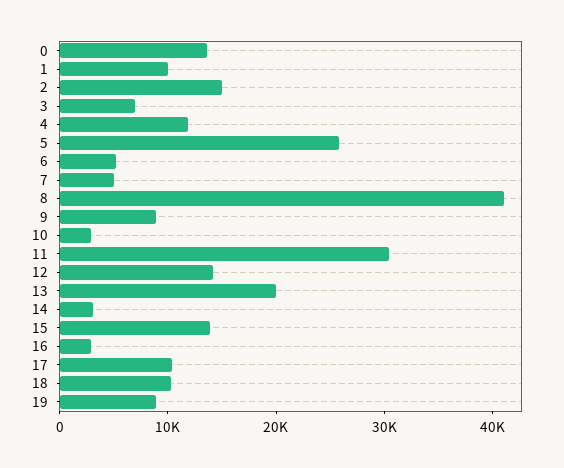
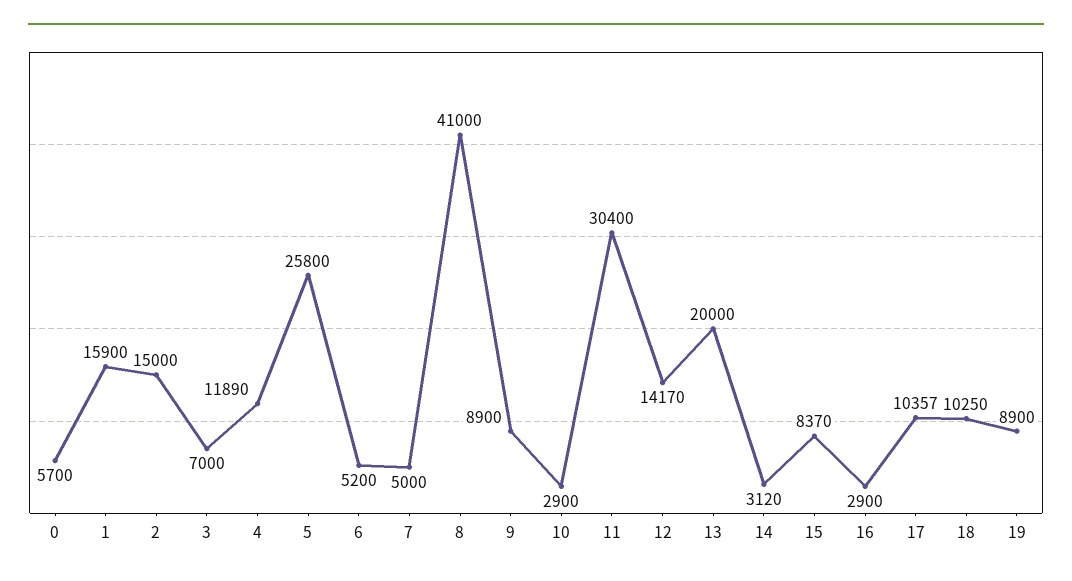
0: 14000 -> 5700
1: 10000 -> 15900
15: 14000 -> 8370

